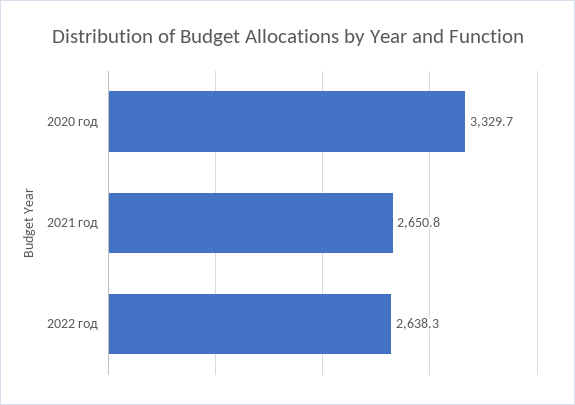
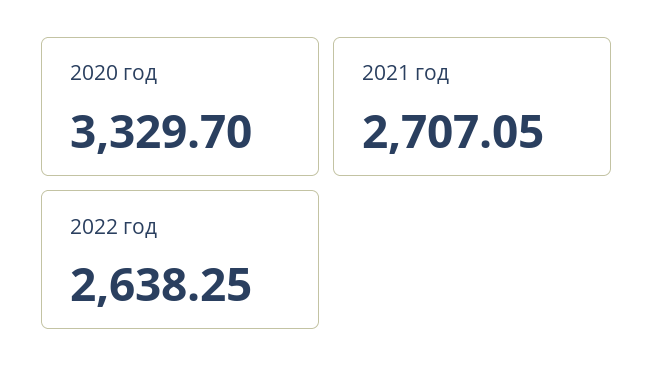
2021 год: 2650.8 -> 2707.05

